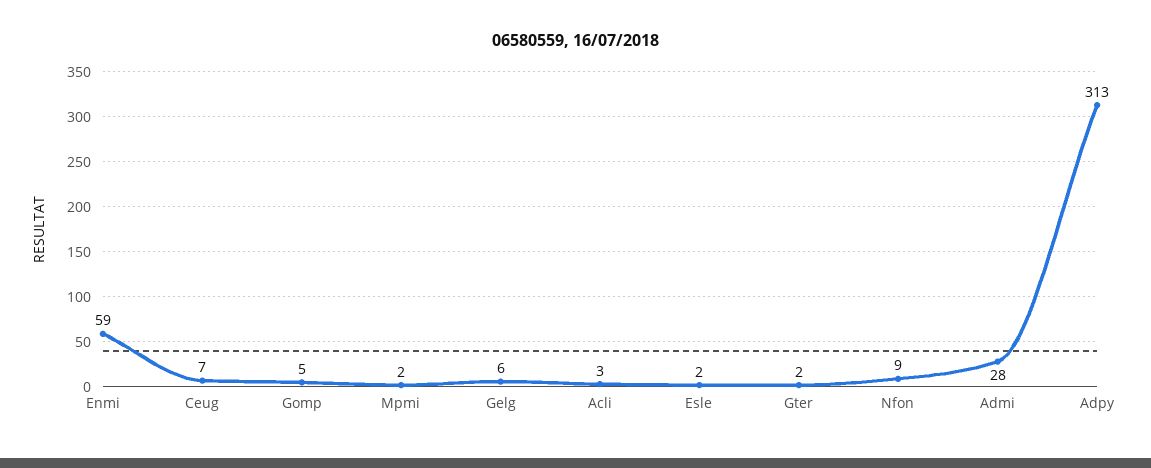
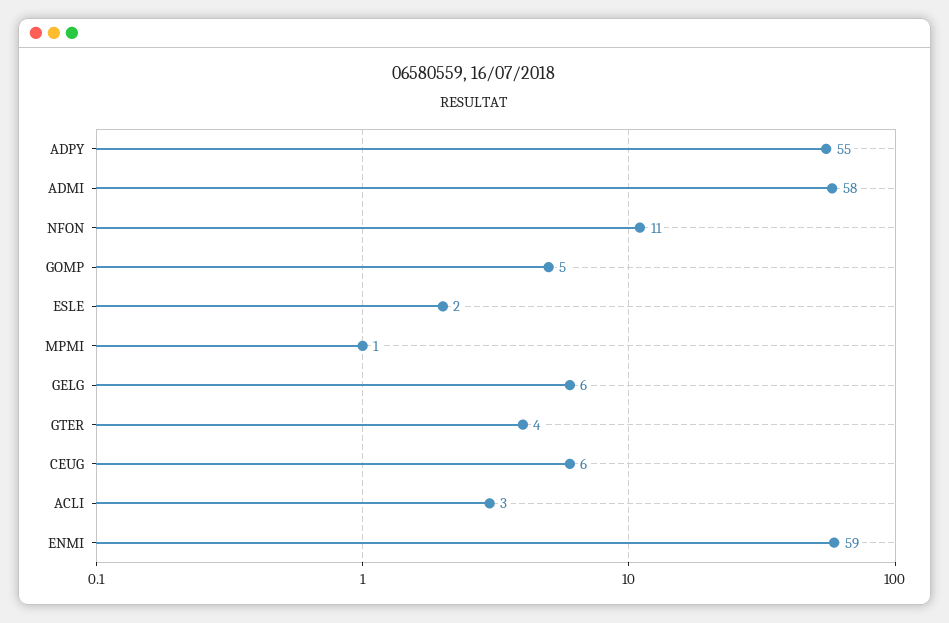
Ceug: 7 -> 6
Mpmi: 2 -> 1
Gter: 2 -> 4
Nfon: 9 -> 11
Admi: 28 -> 58
Adpy: 313 -> 55

